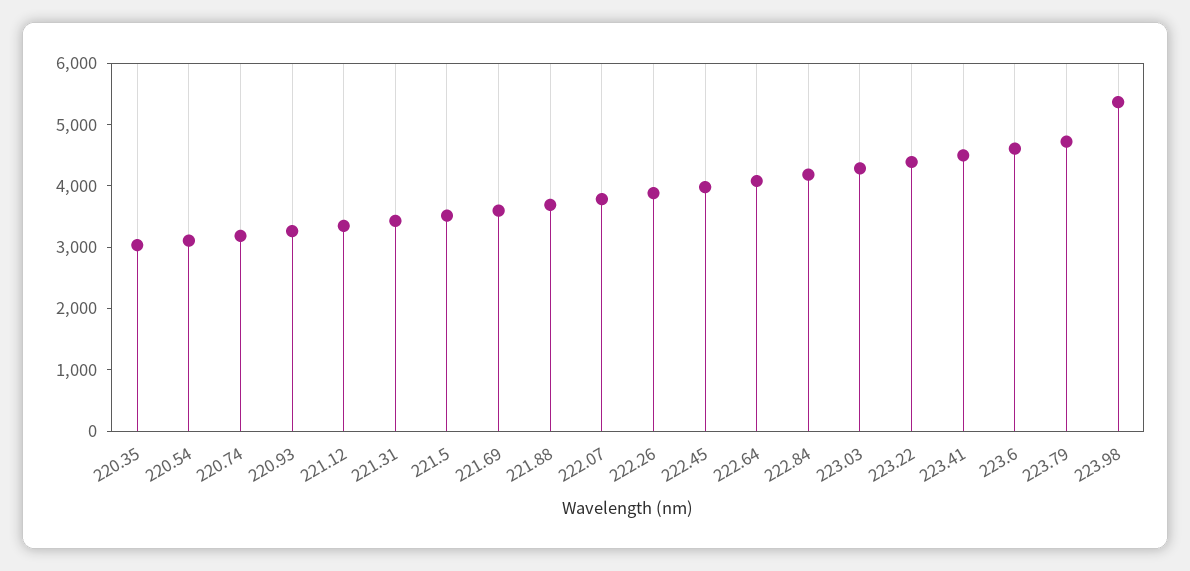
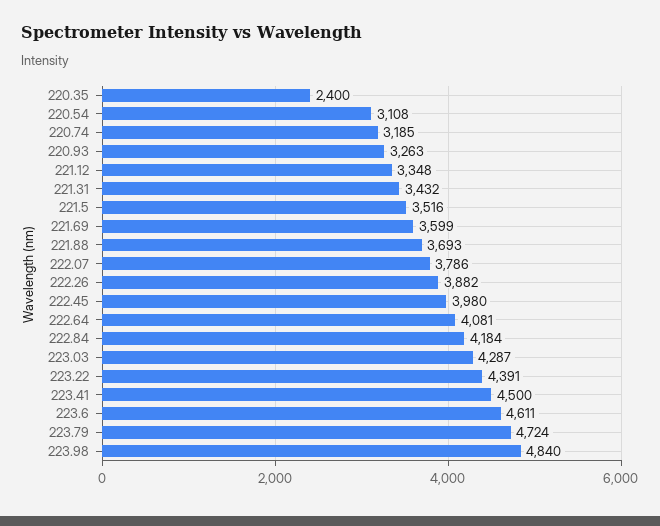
220.35: 3000 -> 2400
223.98: 5400 -> 4840

